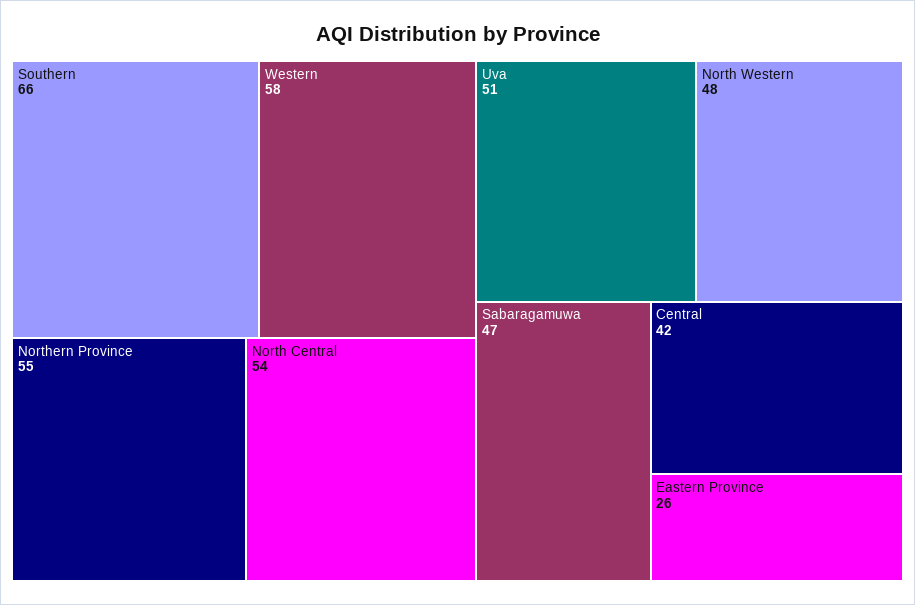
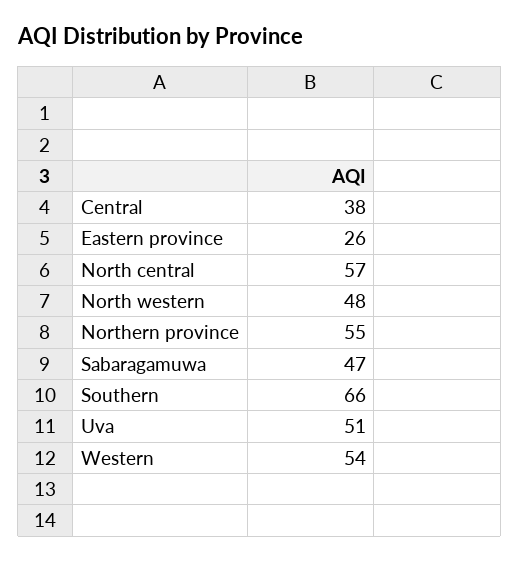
Western: 58 -> 54
North Central: 54 -> 57
Central: 42 -> 38

